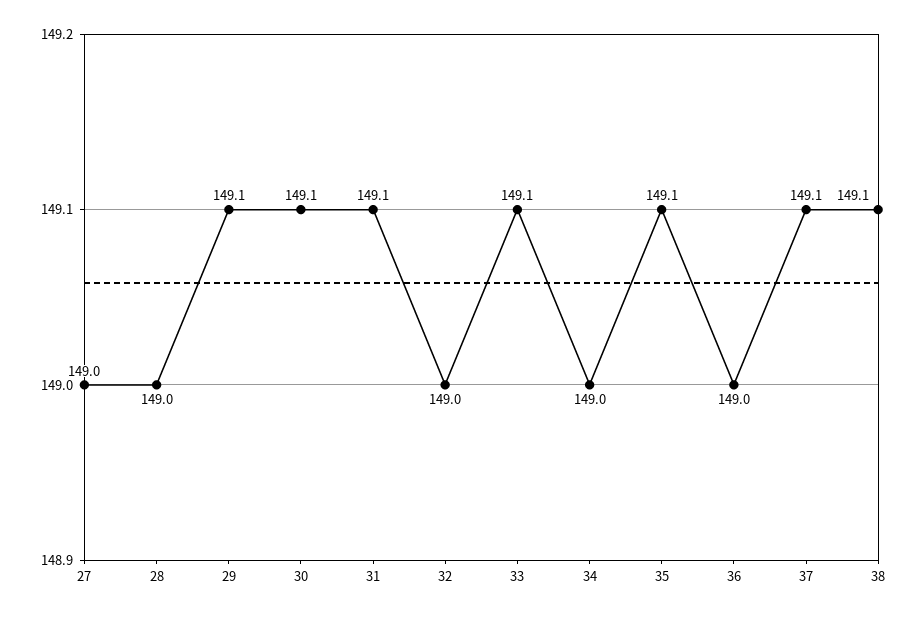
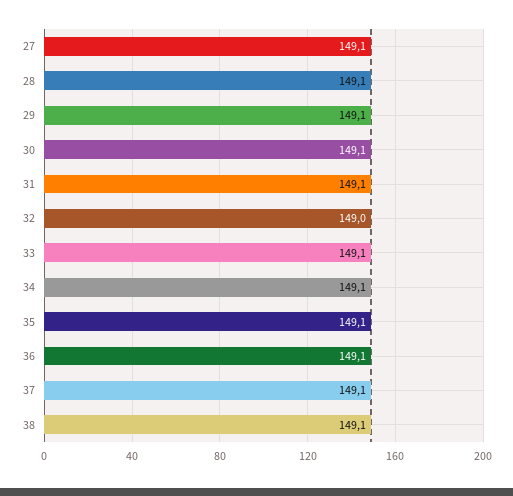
27: 149 -> 149.1
28: 149 -> 149.1
34: 149 -> 149.1
36: 149 -> 149.1

